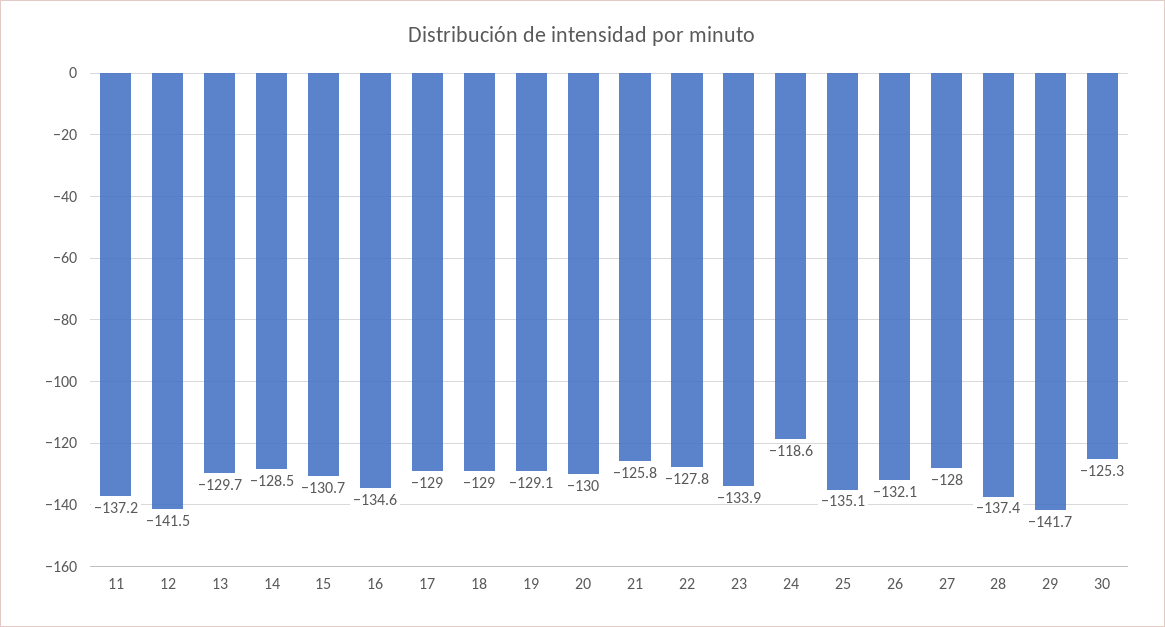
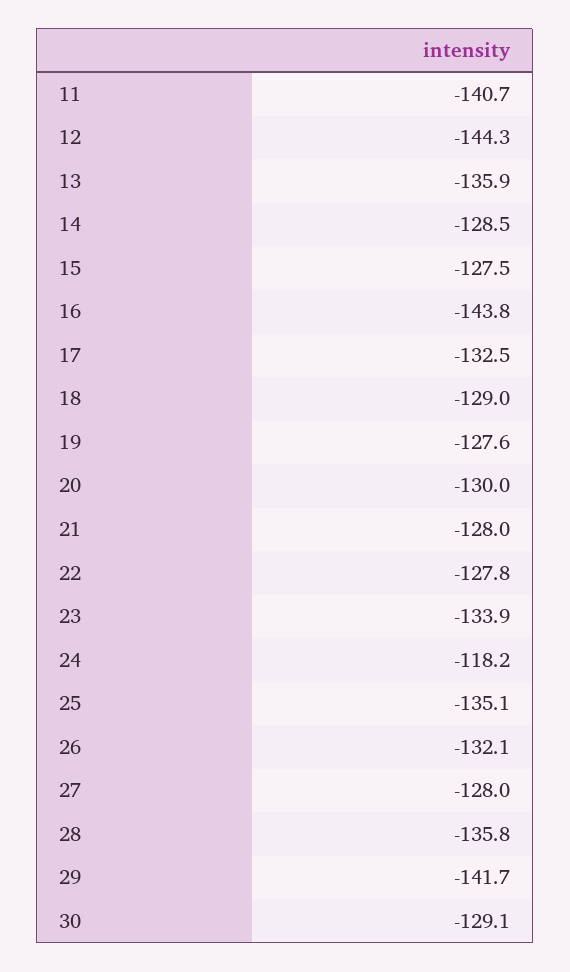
11: -137.2 -> -140.7
12: -141.5 -> -144.3
13: -129.7 -> -135.9
15: -130.7 -> -127.5
16: -134.6 -> -143.8
17: -129 -> -132.5
19: -129.1 -> -127.6
21: -125.8 -> -128
24: -118.6 -> -118.2
28: -137.4 -> -135.8
30: -125.3 -> -129.1

